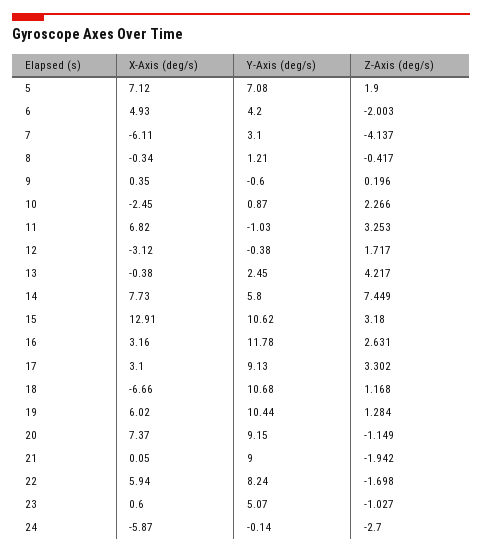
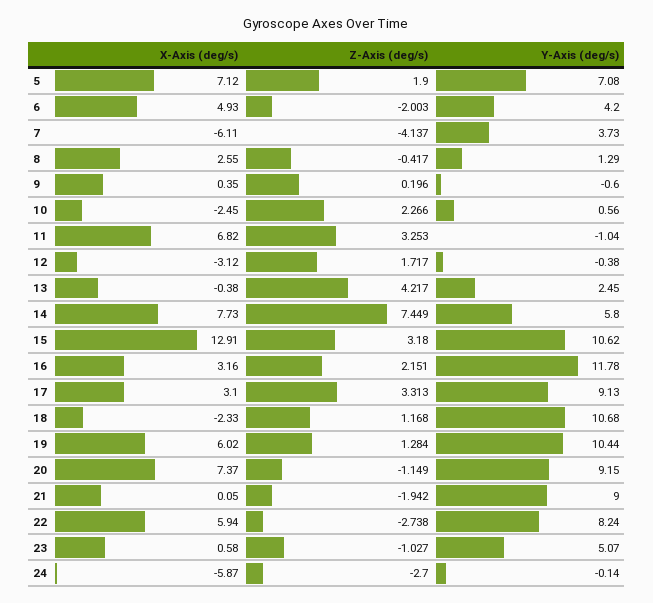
Y-Axis (deg/s), 7: 3.1 -> 3.73
X-Axis (deg/s), 8: -0.34 -> 2.55
Y-Axis (deg/s), 8: 1.21 -> 1.29
Y-Axis (deg/s), 10: 0.87 -> 0.56
Y-Axis (deg/s), 11: -1.03 -> -1.04
Z-Axis (deg/s), 16: 2.631 -> 2.151
Z-Axis (deg/s), 17: 3.302 -> 3.313
X-Axis (deg/s), 18: -6.66 -> -2.33
Z-Axis (deg/s), 22: -1.698 -> -2.738
X-Axis (deg/s), 23: 0.6 -> 0.58

